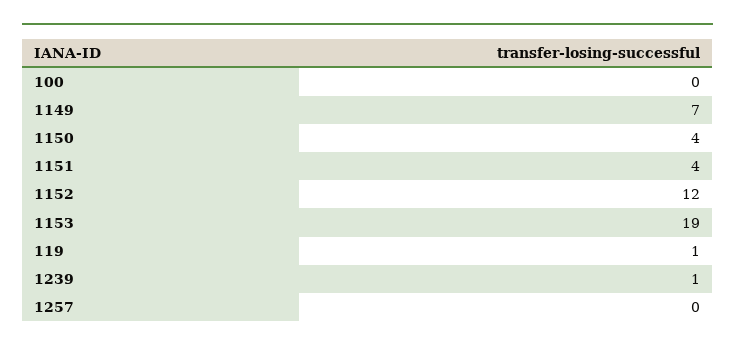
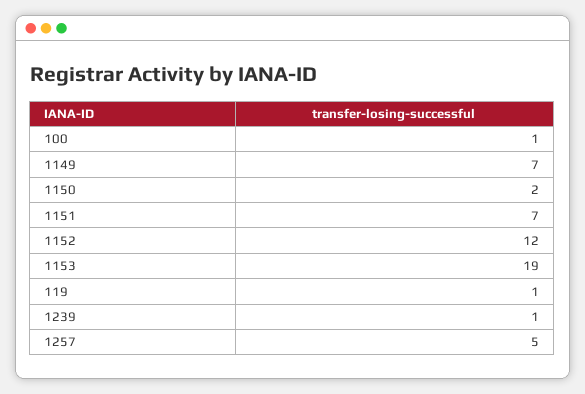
100: 0 -> 1
1150: 4 -> 2
1151: 4 -> 7
1257: 0 -> 5

